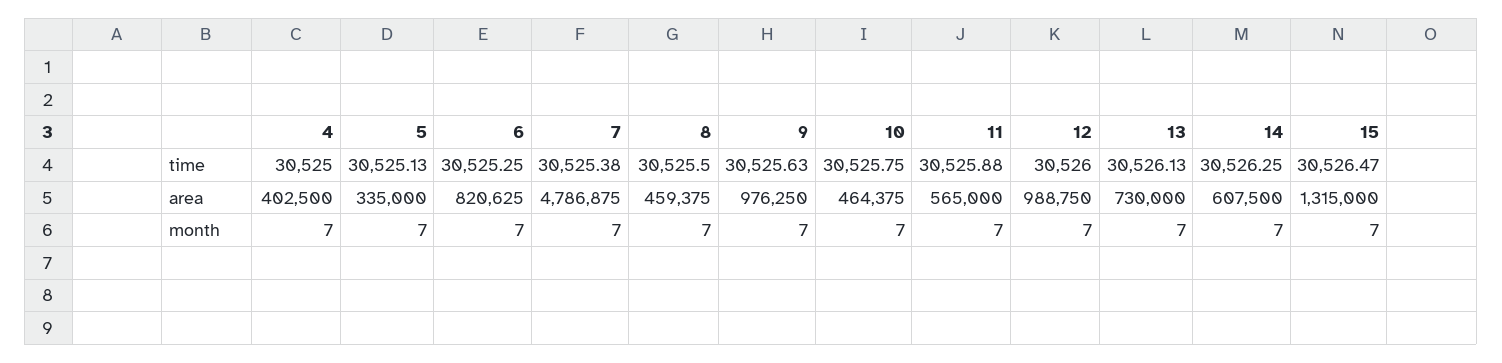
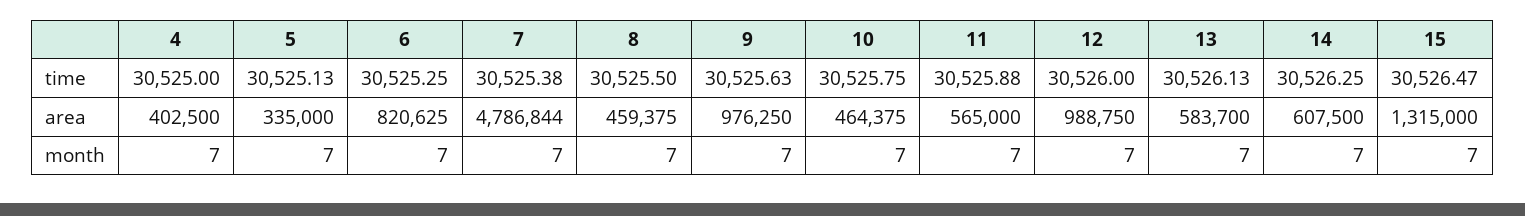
7, area: 4786875 -> 4786844
13, area: 730000 -> 583700

